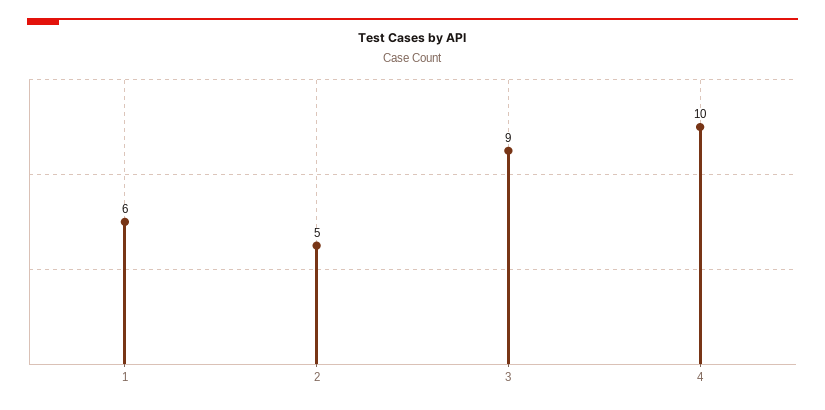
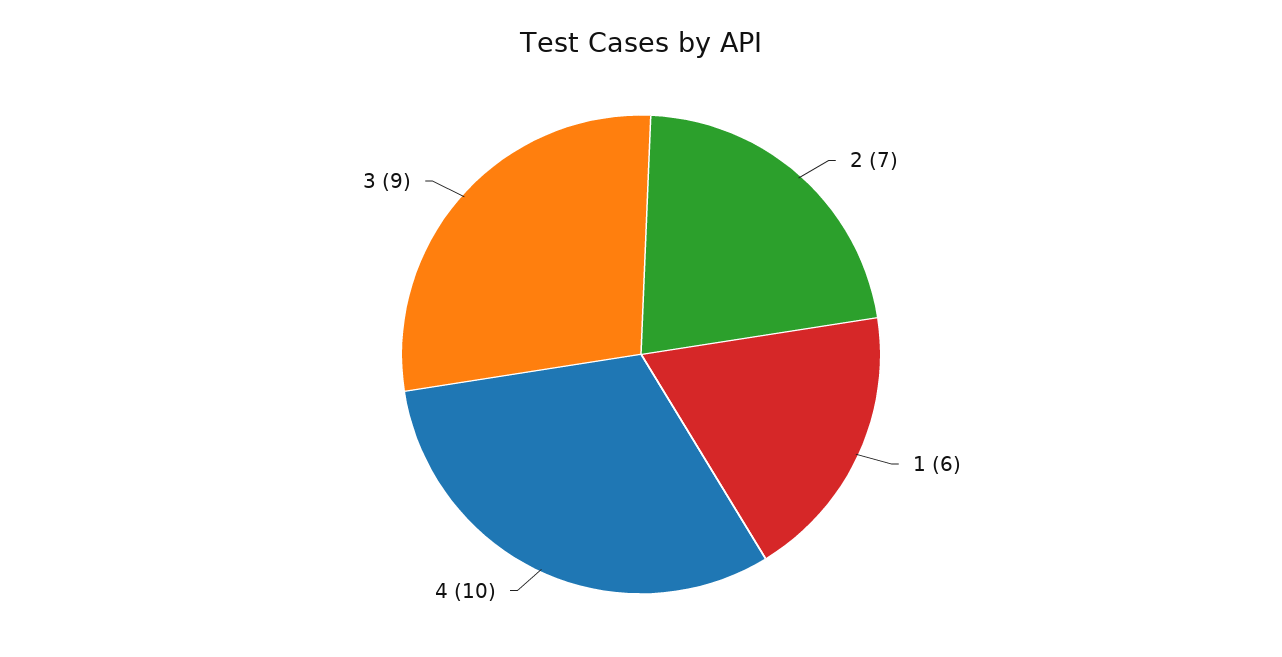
2: 5 -> 7

